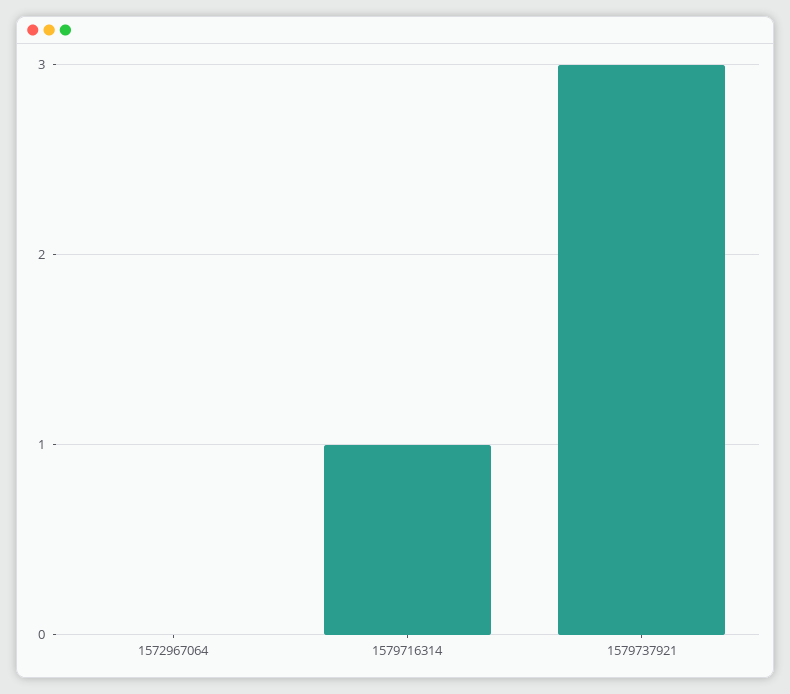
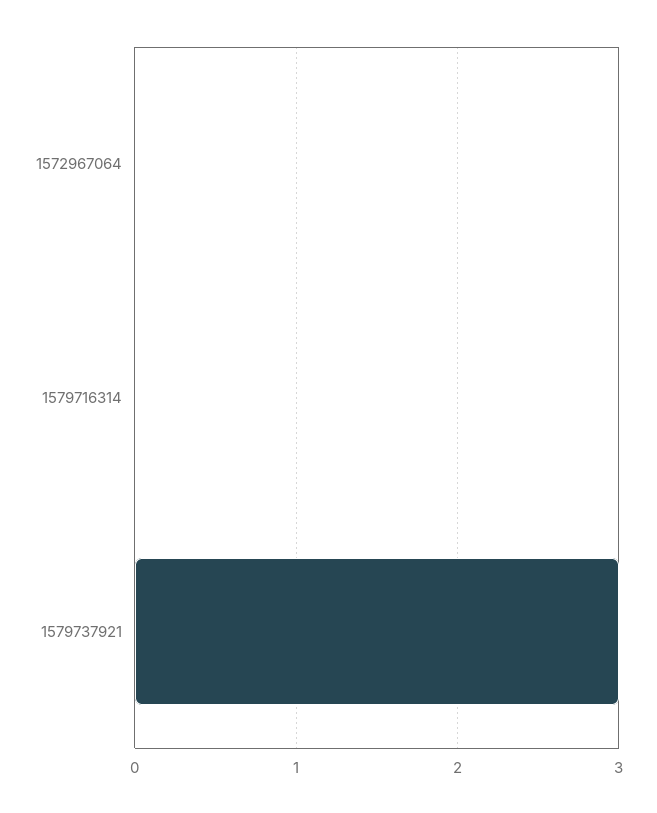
1579716314: 1 -> 0

